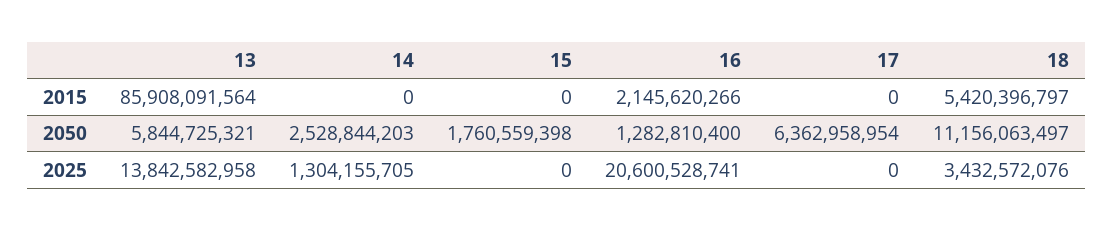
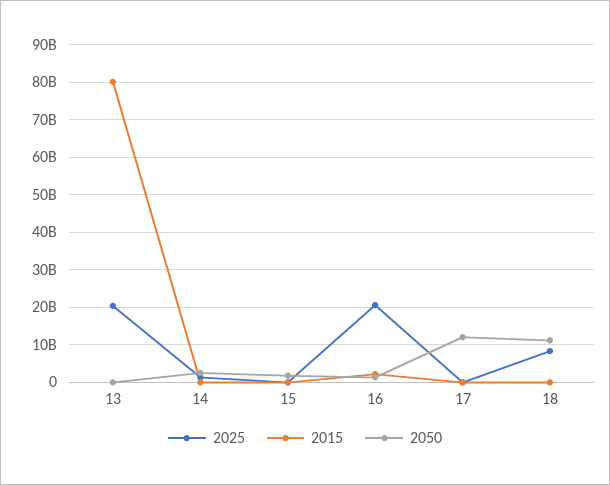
2015, 13: 85908091564 -> 80000000000
2015, 18: 5420396797 -> 0
2050, 13: 5844725321 -> 0
2050, 17: 6362958954 -> 12000000000
2025, 13: 13842582958 -> 20000000000
2025, 18: 3432572076 -> 8000000000

